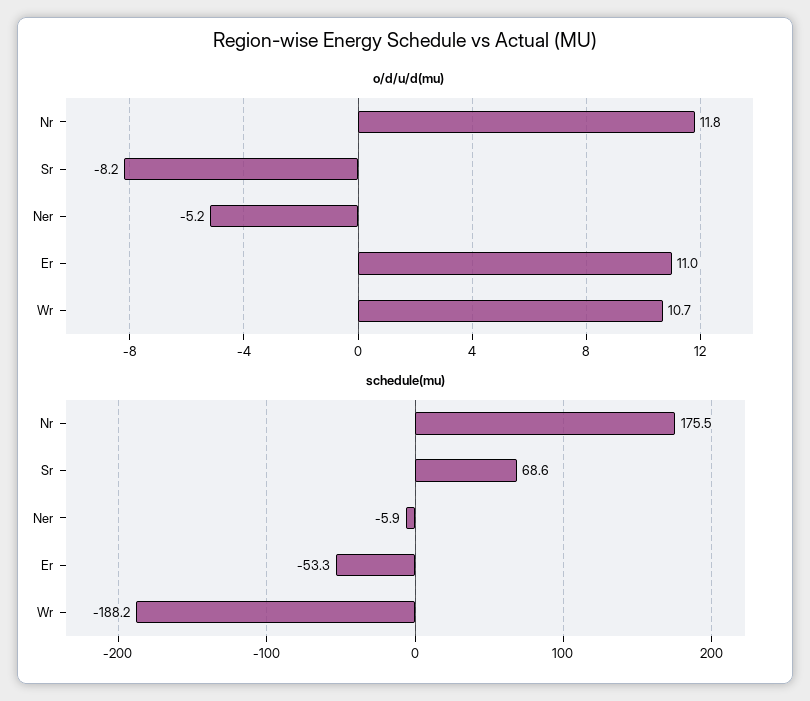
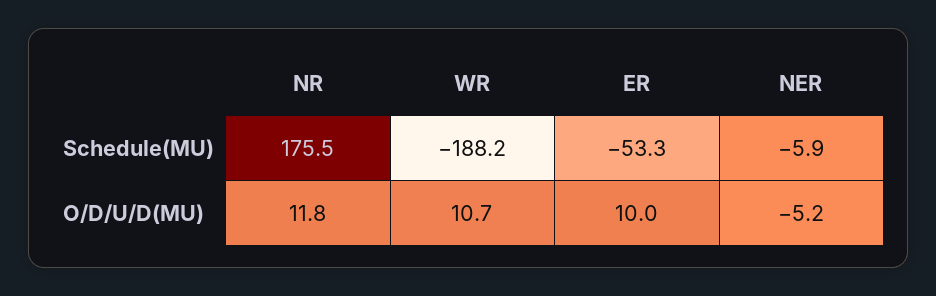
o/d/u/d(mu), Sr: -8.2 -> none
o/d/u/d(mu), Er: 11 -> 10
schedule(mu), Sr: 68.6 -> none

